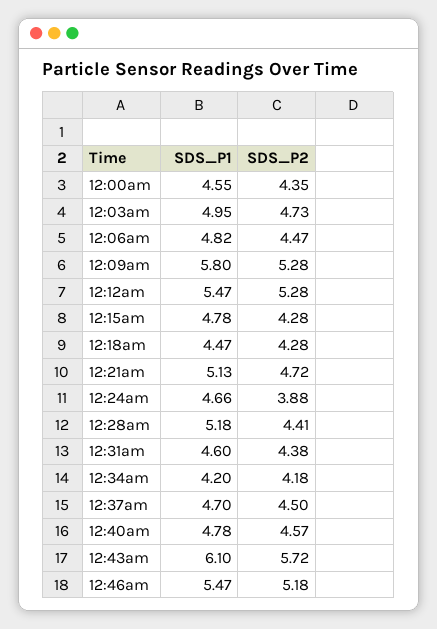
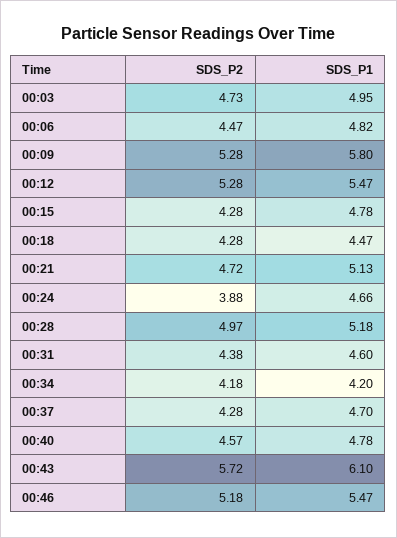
SDS_P1, 12:00am: 4.55 -> none
SDS_P2, 12:00am: 4.35 -> none
SDS_P2, 12:28am: 4.41 -> 4.97
SDS_P2, 12:37am: 4.5 -> 4.28

